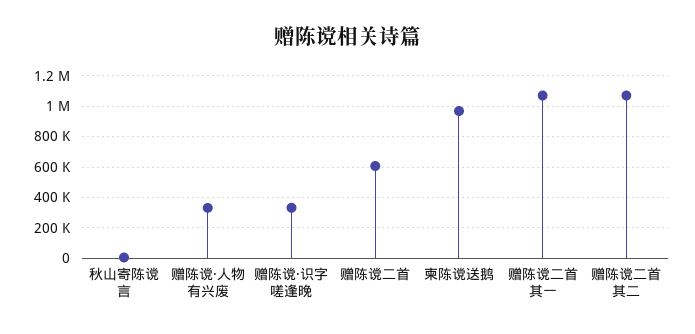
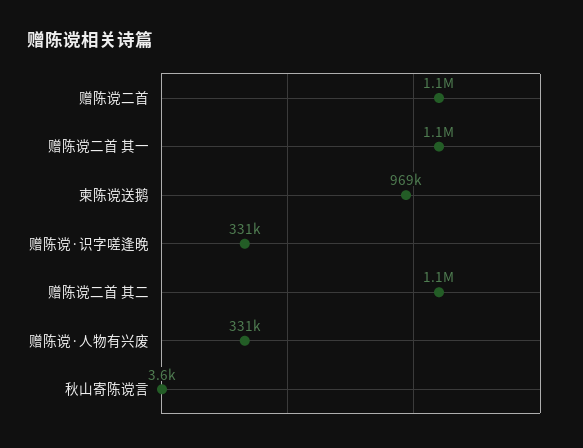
赠陈谠二首: 600000 -> 1100000

